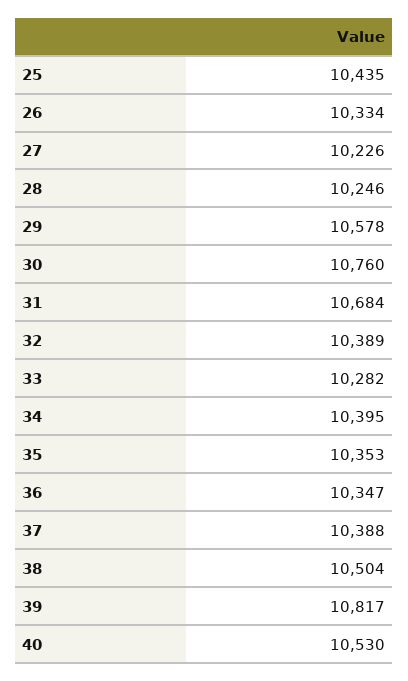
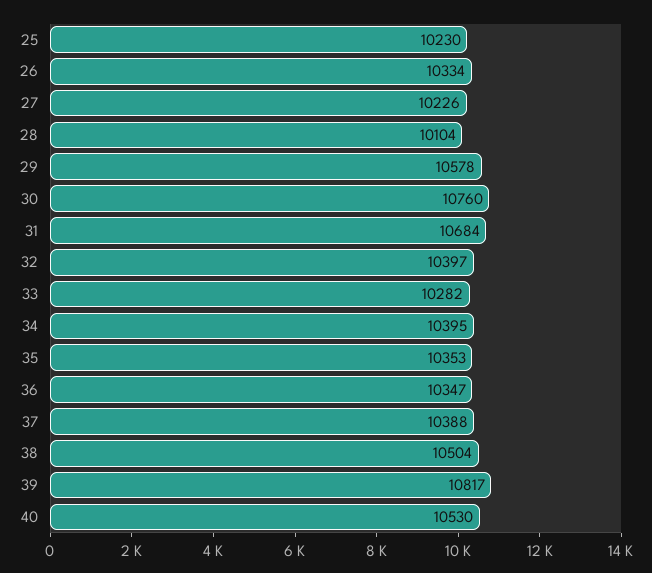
25: 10435 -> 10230
28: 10246 -> 10104
32: 10389 -> 10397

